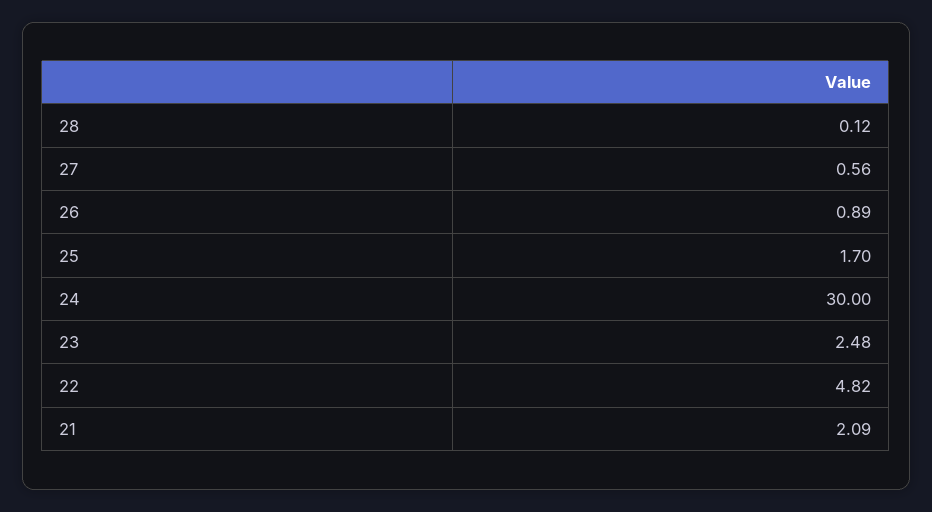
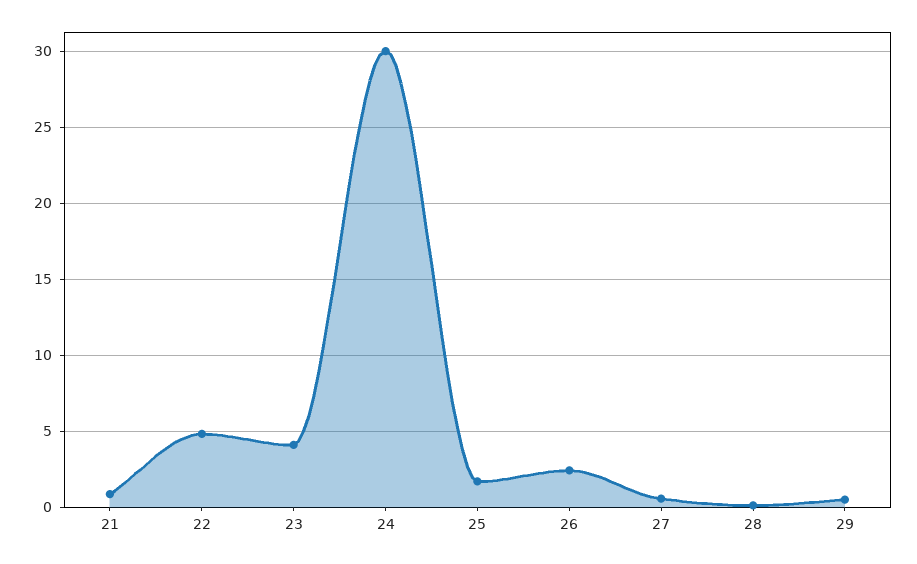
26: 0.89 -> 2.5
23: 2.48 -> 4
21: 2.09 -> 1
29: none -> 0.5

